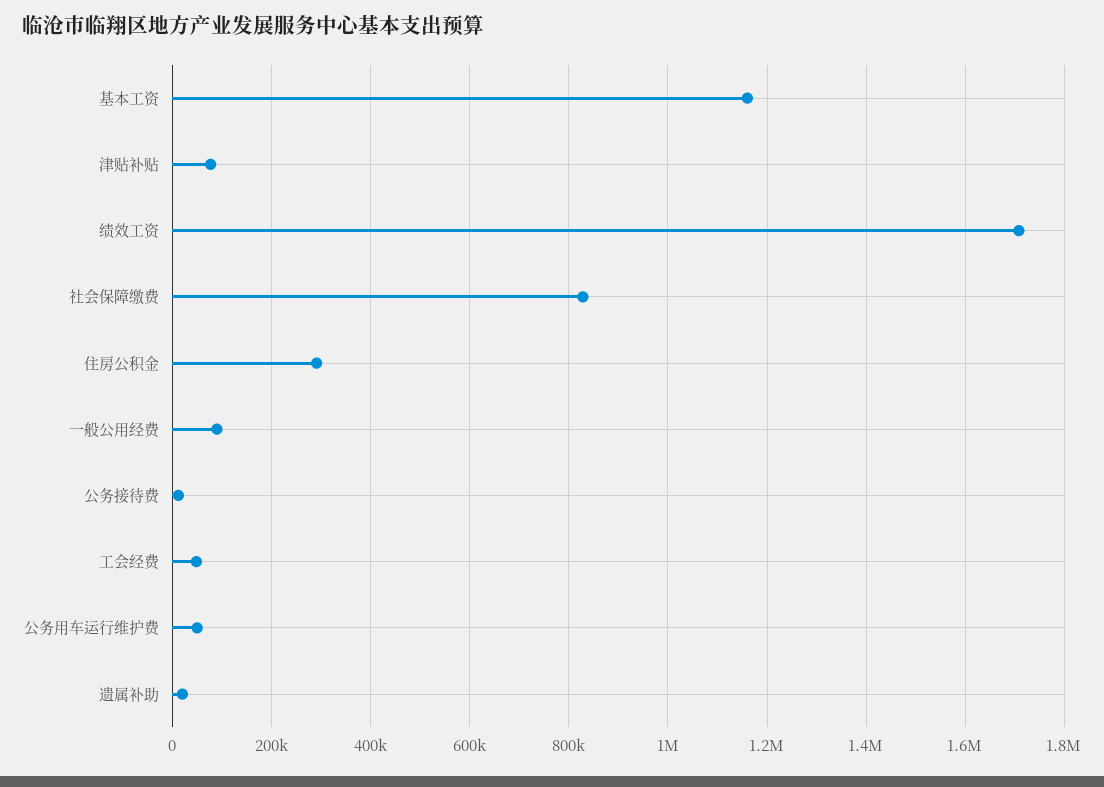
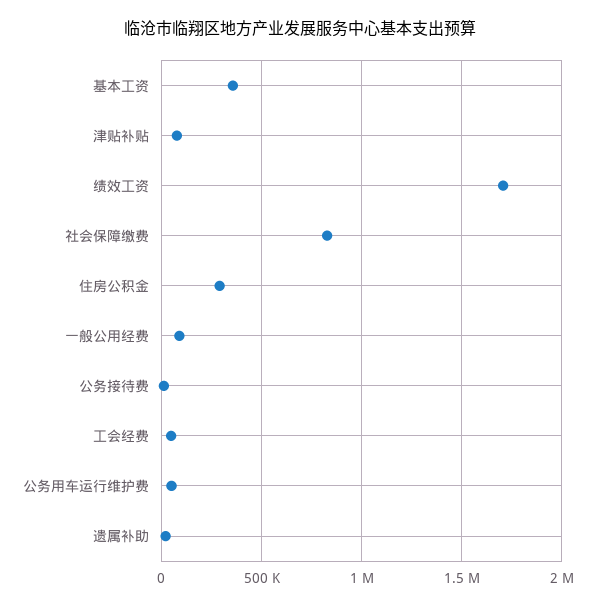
基本工资: 1160000 -> 350000

